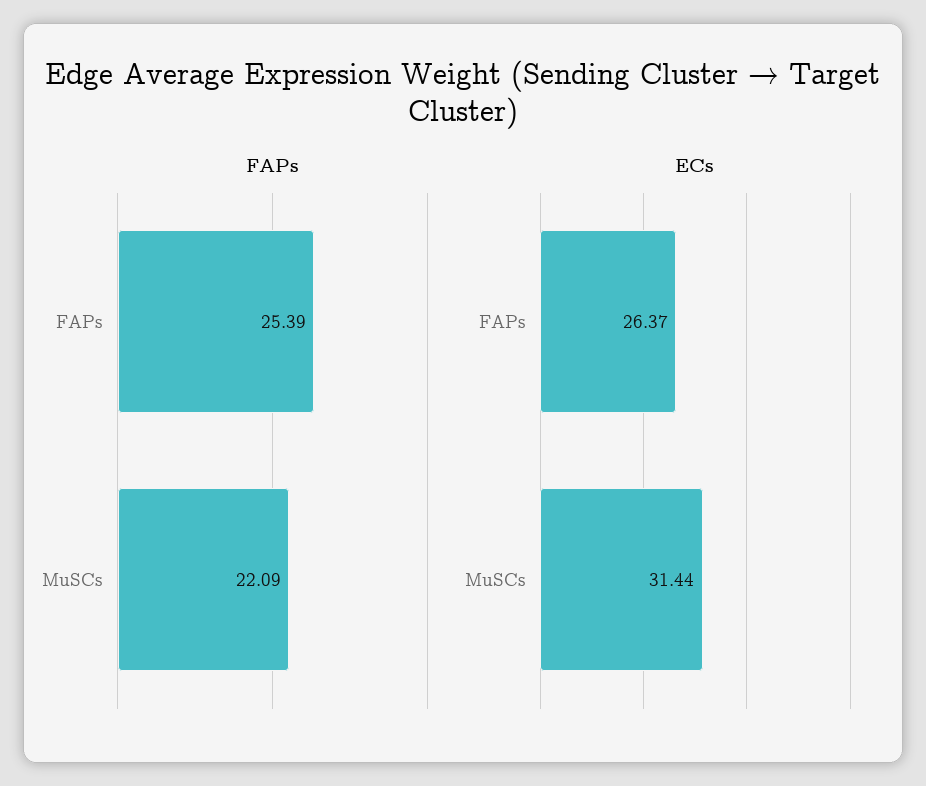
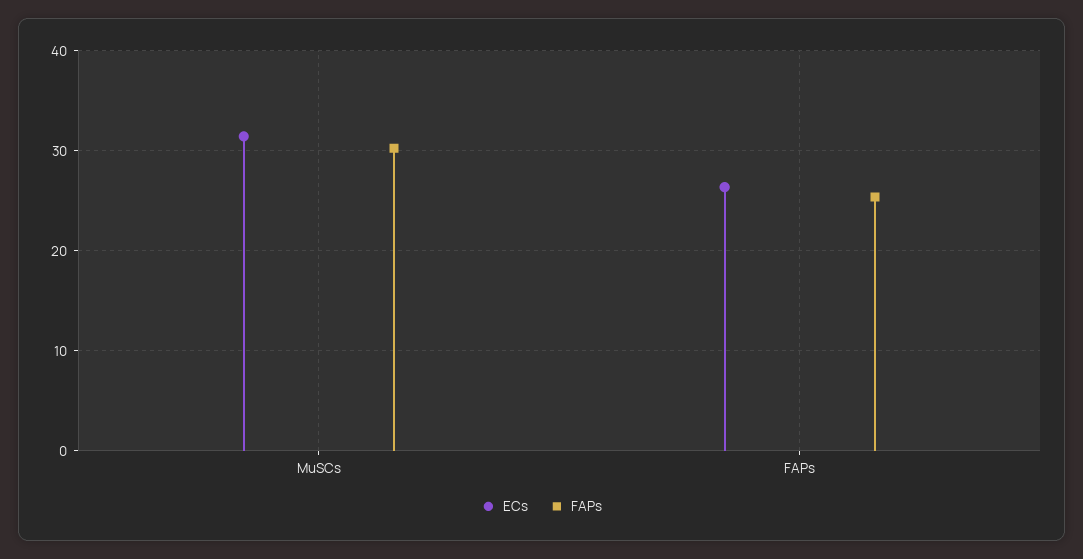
FAPs, MuSCs: 22.09 -> 30

